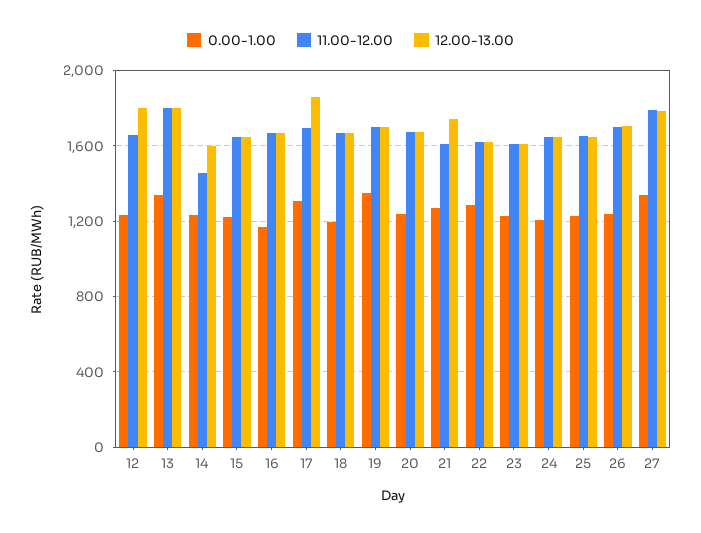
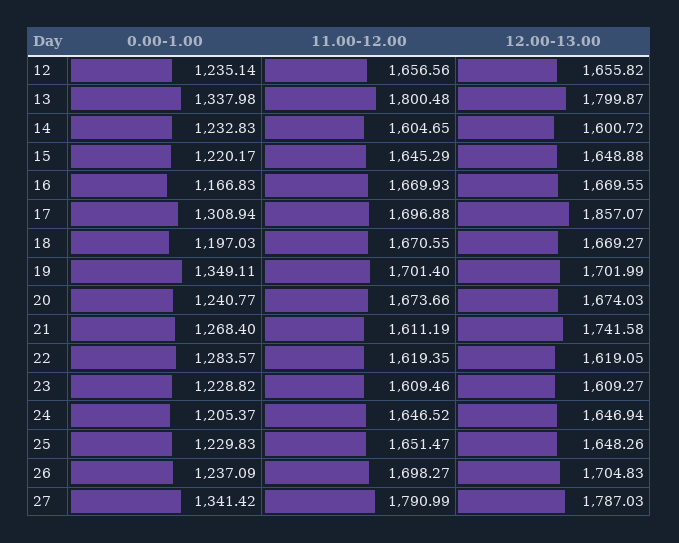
12.00-13.00, 12: 1800 -> 1655.82
11.00-12.00, 14: 1450 -> 1604.65

